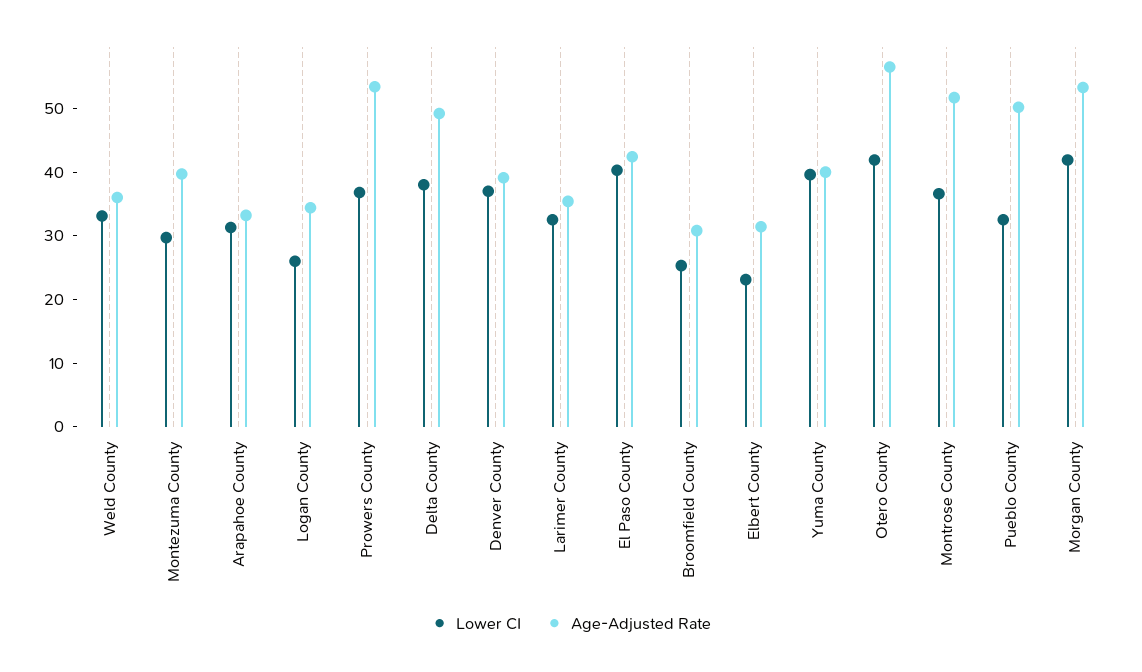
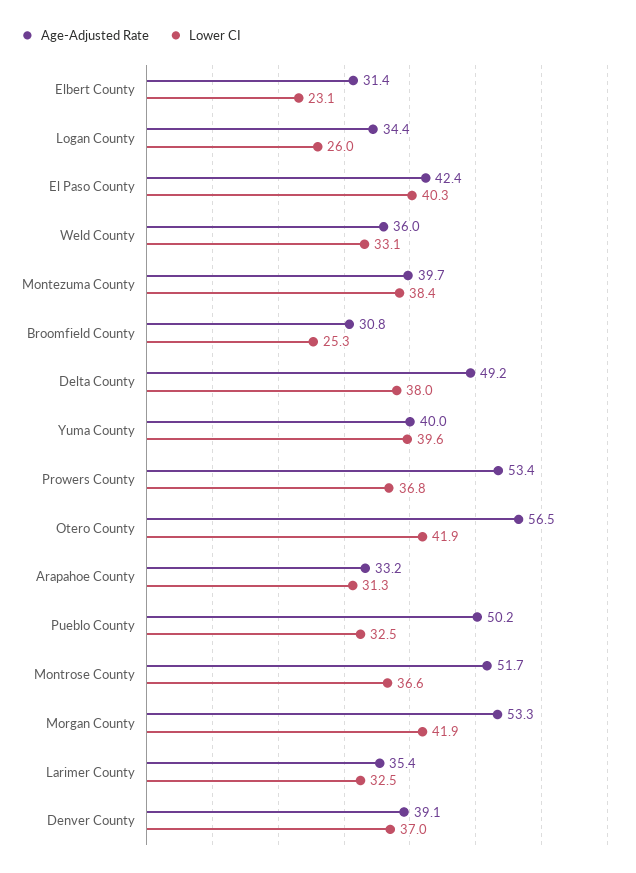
Lower CI, Montezuma County: 30 -> 38.4

